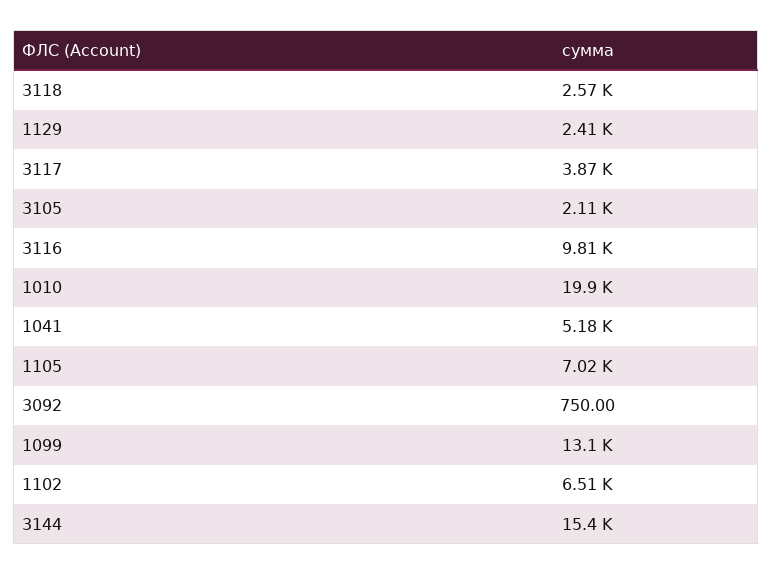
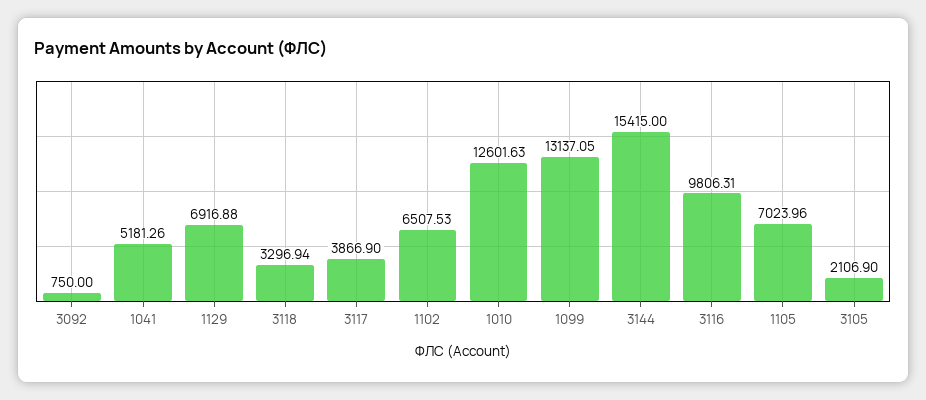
3118: 2570 -> 3296.94
1129: 2410 -> 6916.88
1010: 19900 -> 12601.63

